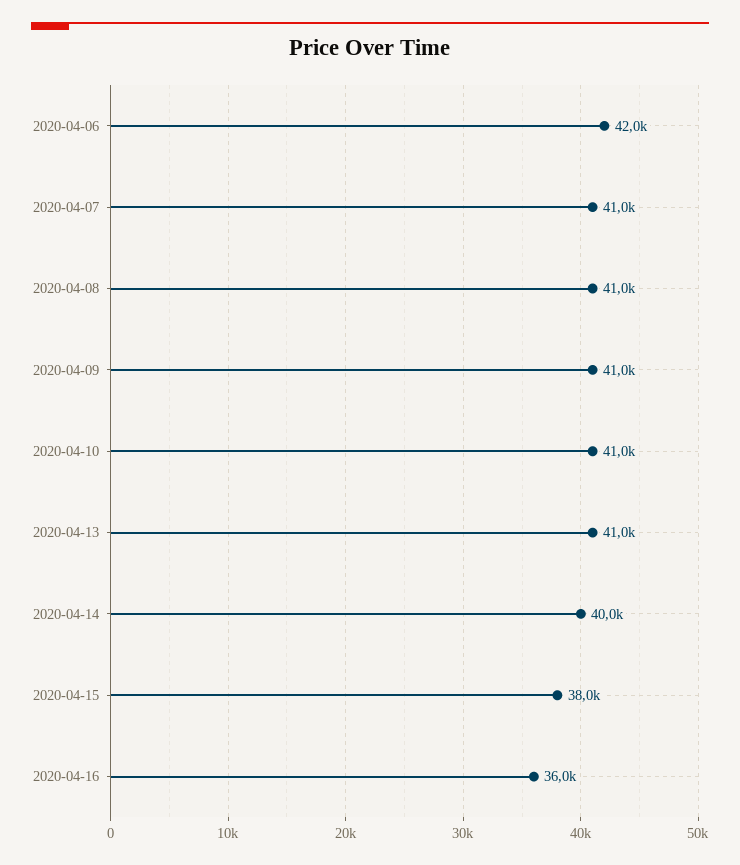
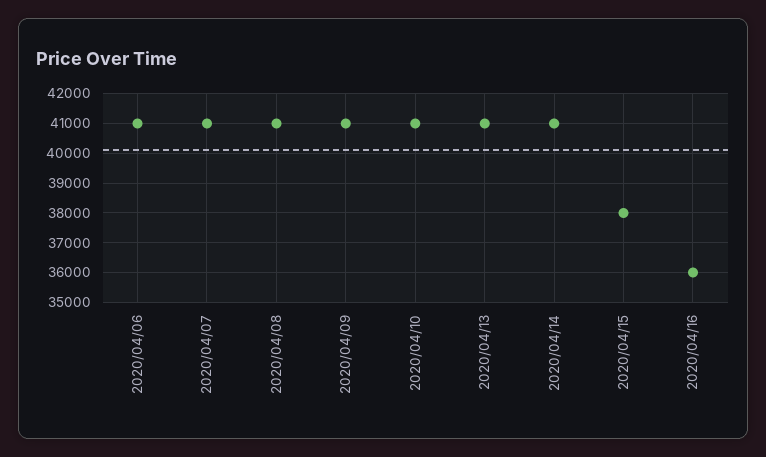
2020-04-06: 42000 -> 41000
2020-04-14: 40000 -> 41000

